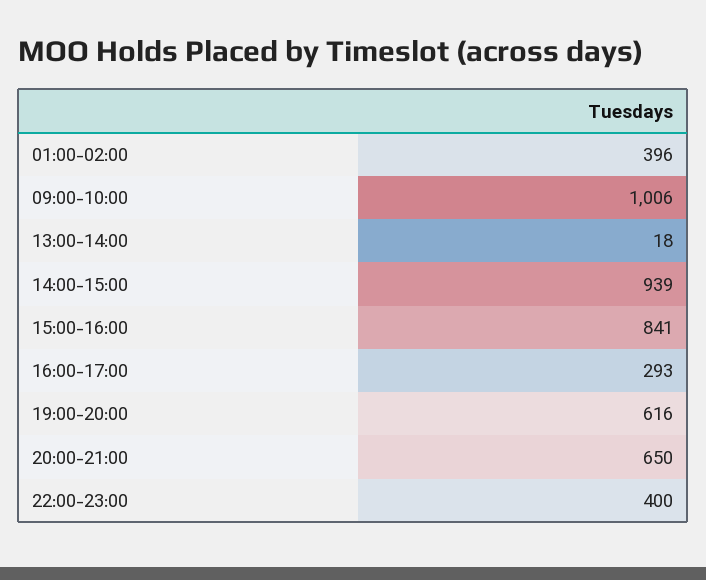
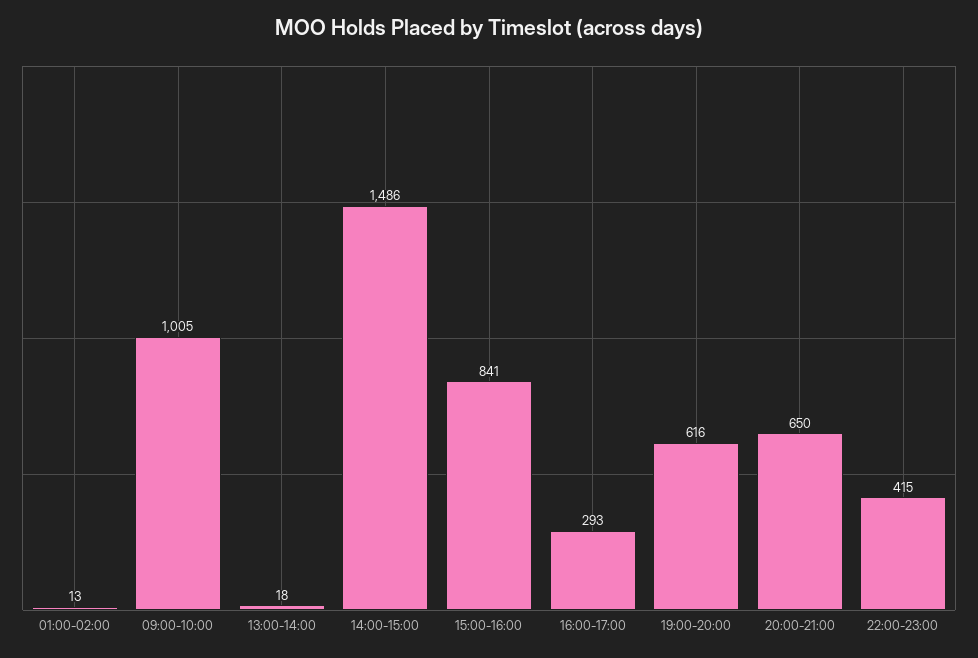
01:00-02:00: 396 -> 13
09:00-10:00: 1006 -> 1005
14:00-15:00: 939 -> 1486
22:00-23:00: 400 -> 415

